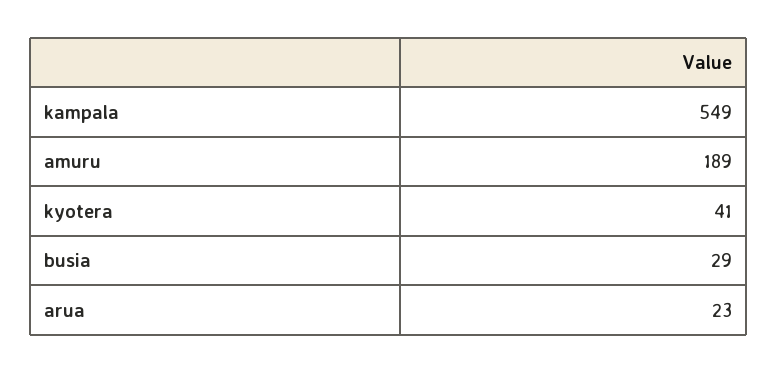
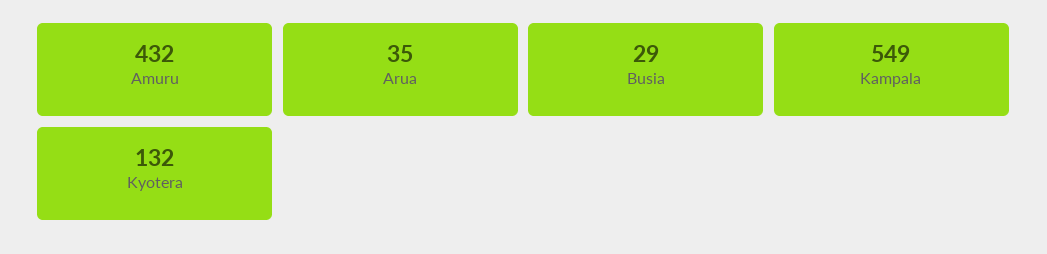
amuru: 189 -> 432
kyotera: 41 -> 132
arua: 23 -> 35

